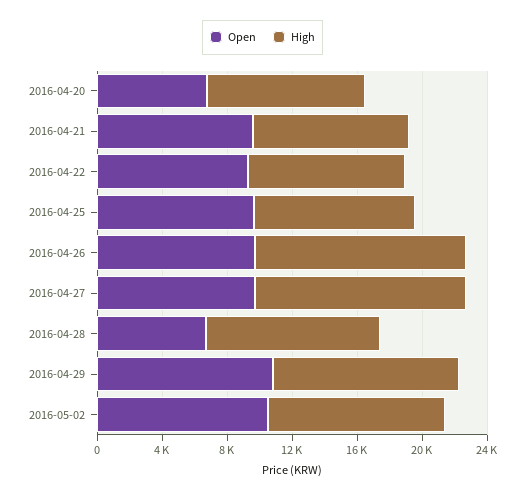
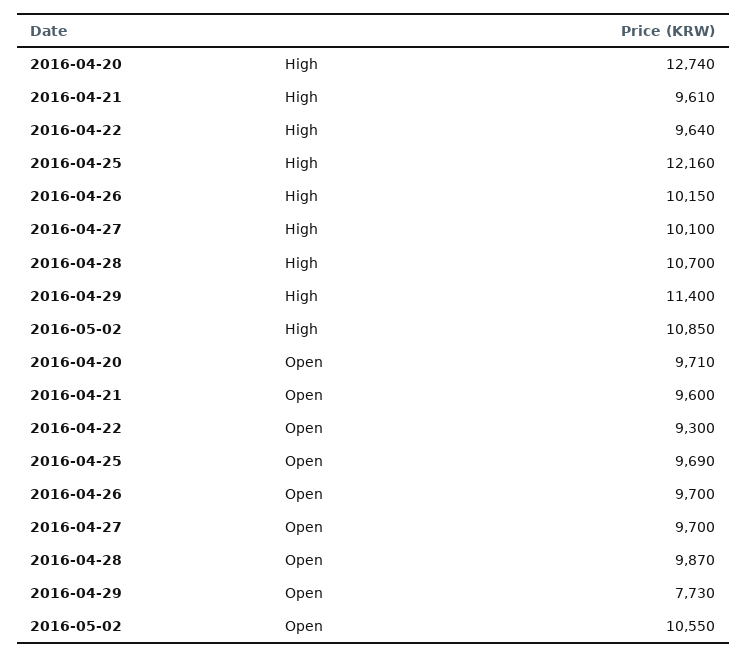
Open, 2016-04-20: 7000 -> 9710
High, 2016-04-20: 10000 -> 12740
High, 2016-04-25: 10000 -> 12160
High, 2016-04-26: 13000 -> 10150
High, 2016-04-27: 13000 -> 10100
Open, 2016-04-28: 7000 -> 9870
Open, 2016-04-29: 11000 -> 7730

